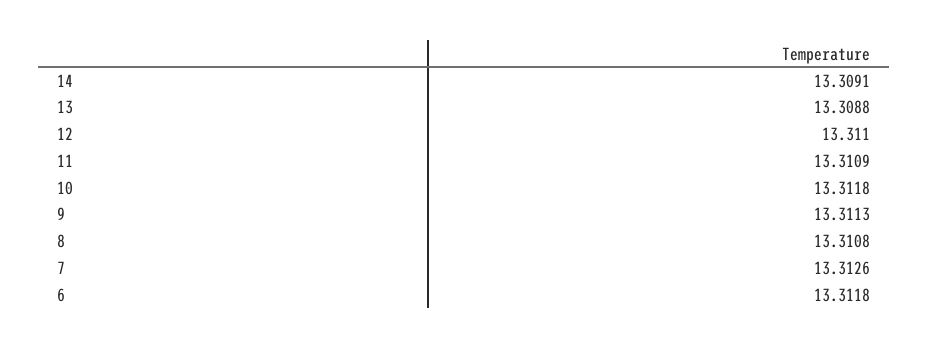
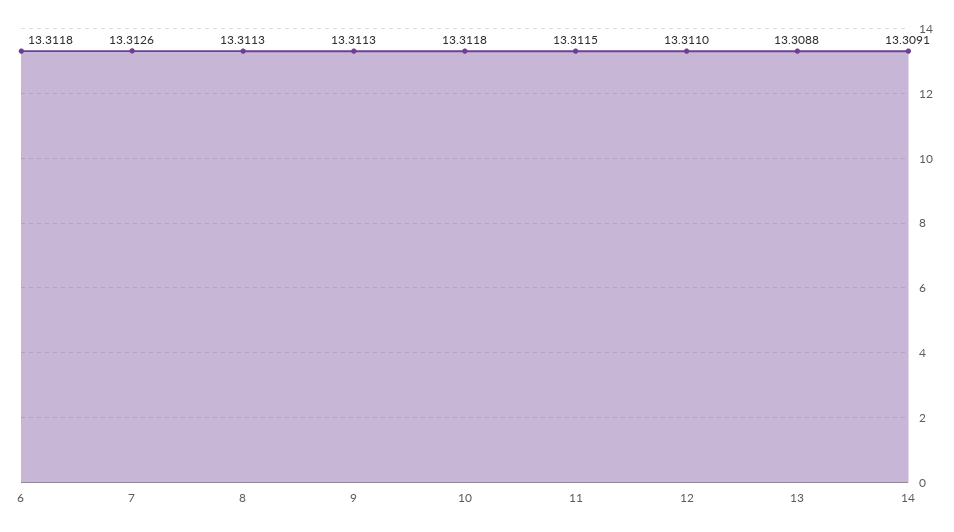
11: 13.3109 -> 13.3115
8: 13.3108 -> 13.3113

